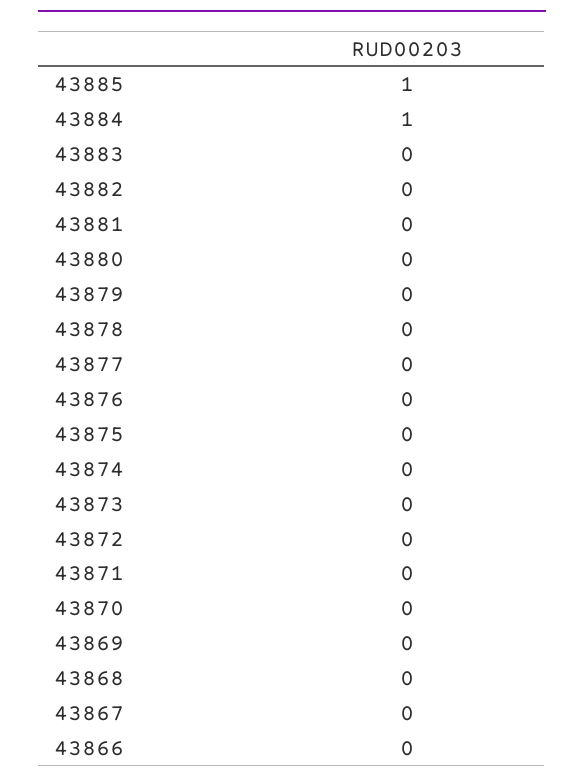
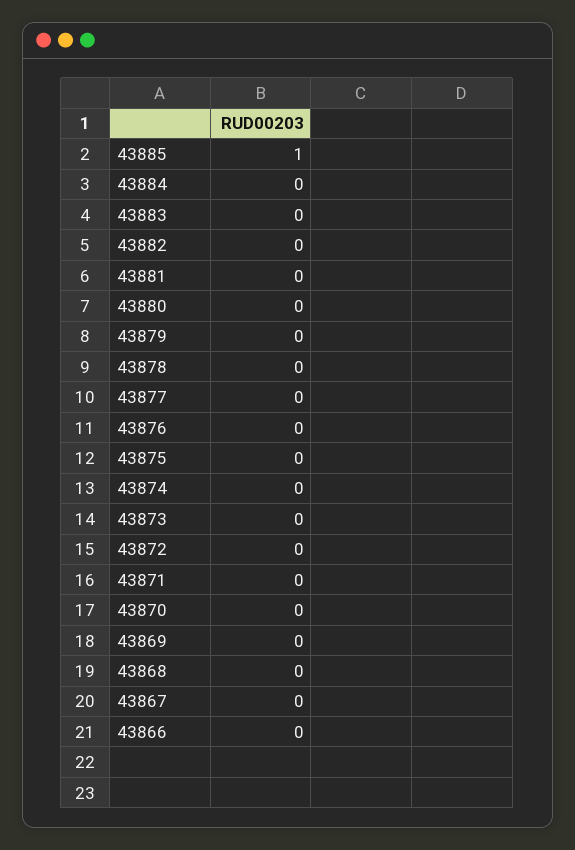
43884: 1 -> 0

